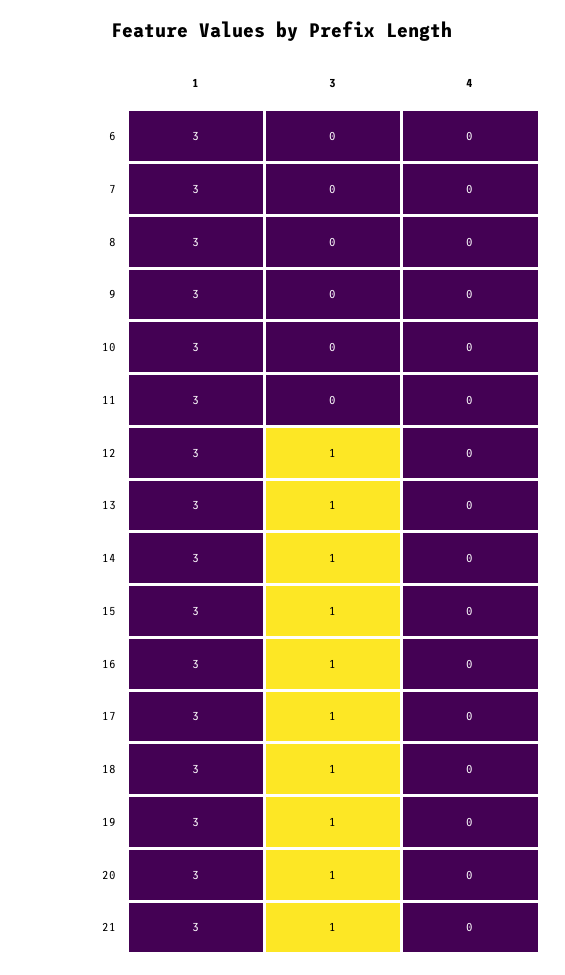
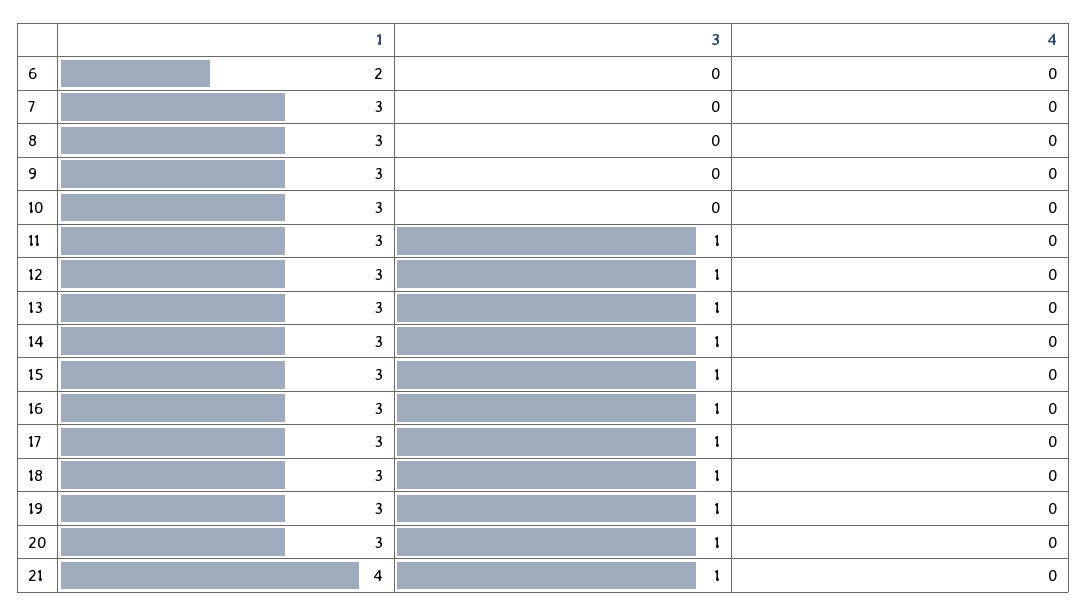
1, 6: 3 -> 2
3, 11: 0 -> 1
1, 21: 3 -> 4

